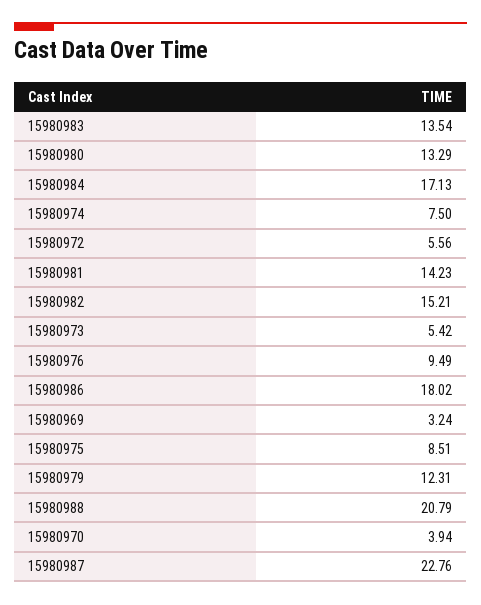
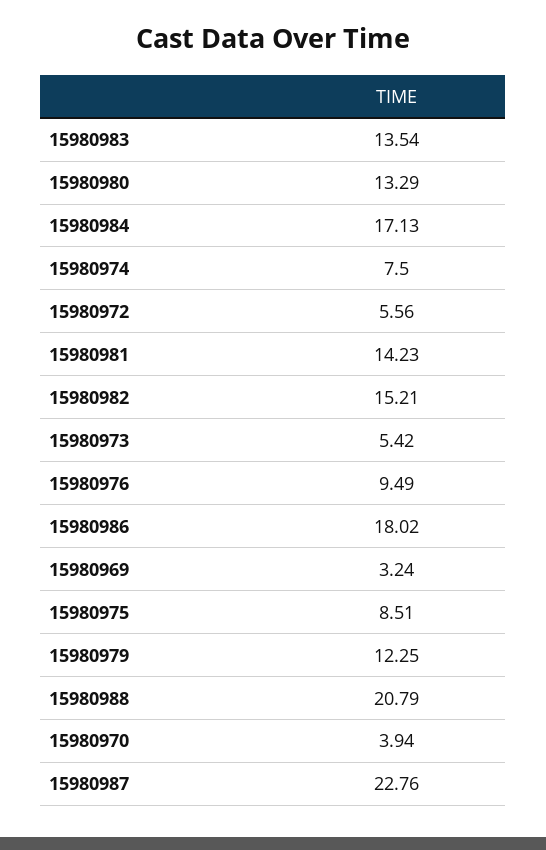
15980979: 12.31 -> 12.25

